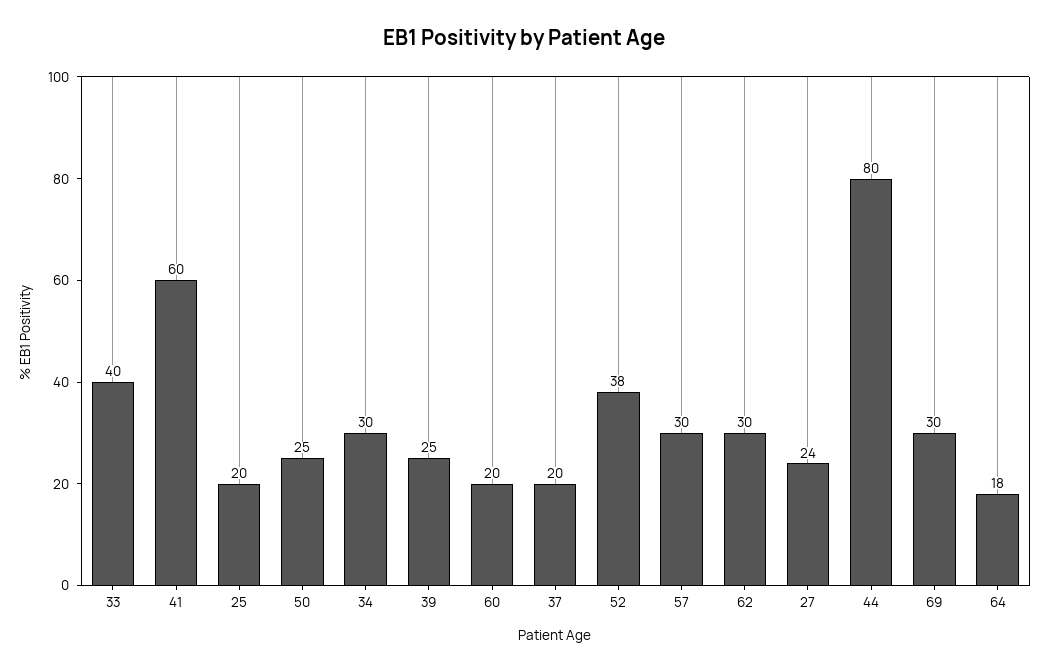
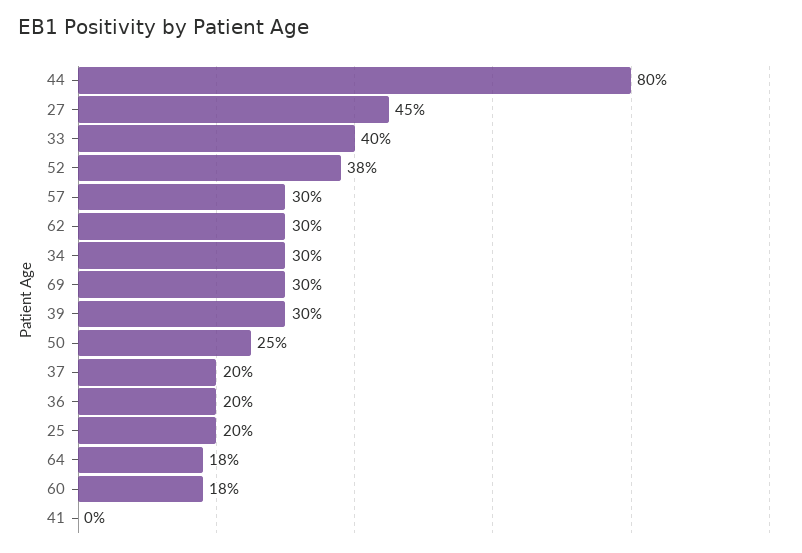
41: 60 -> 0
39: 25 -> 30
60: 20 -> 18
27: 24 -> 45
36: none -> 20

